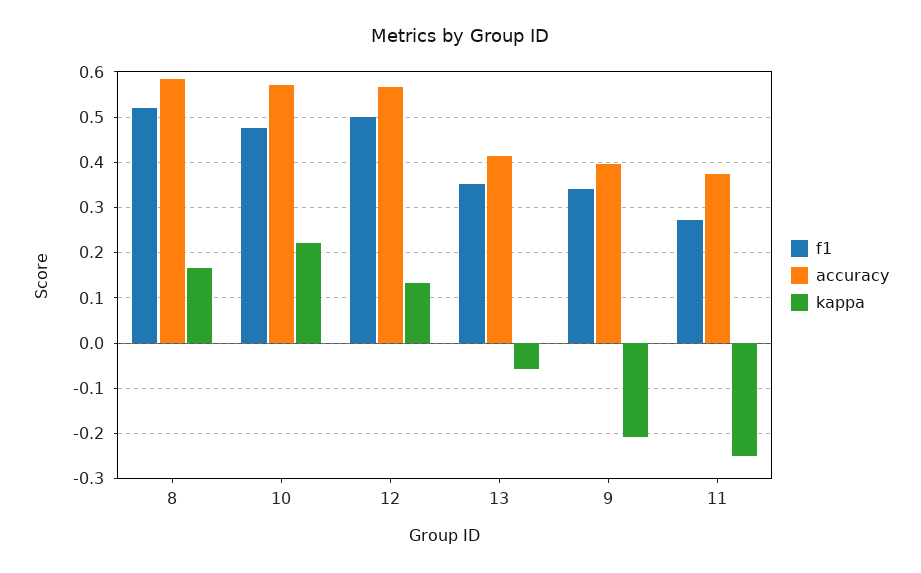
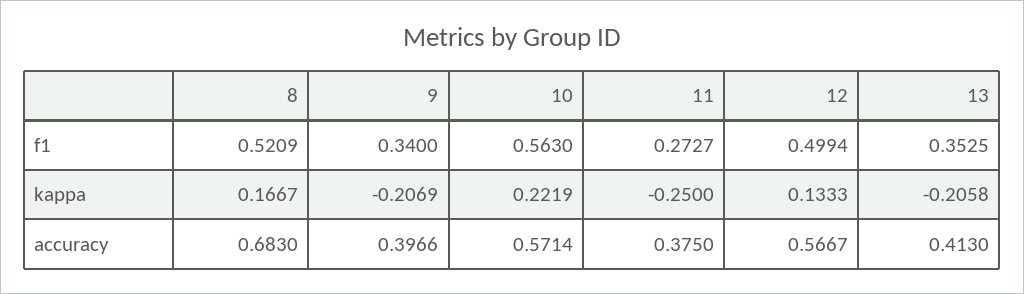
accuracy, 8: 0.58 -> 0.683
f1, 10: 0.48 -> 0.563
kappa, 13: -0.06 -> -0.2058

